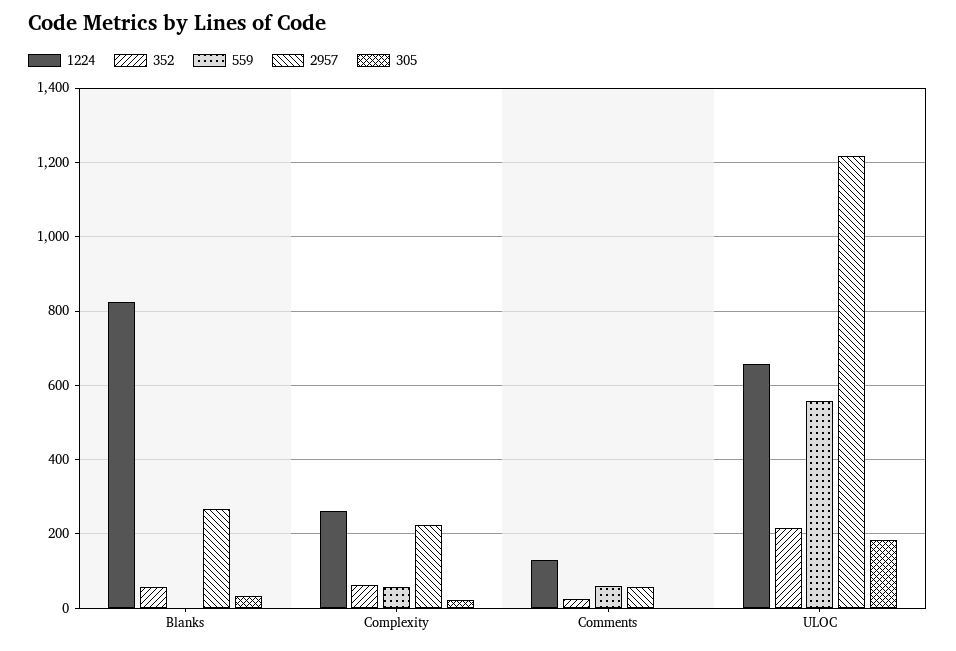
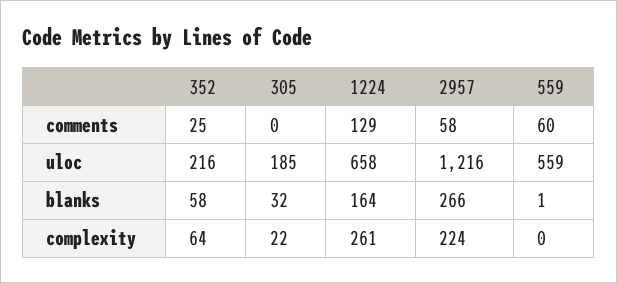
1224, Blanks: 820 -> 164
559, Complexity: 60 -> 0

